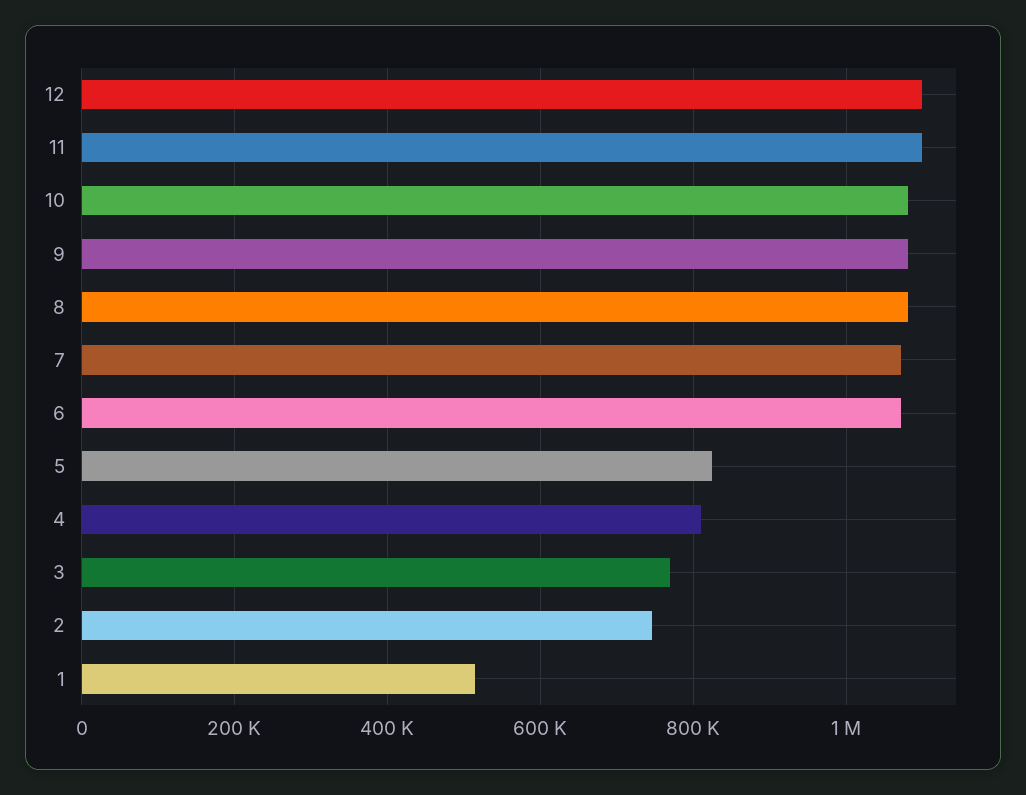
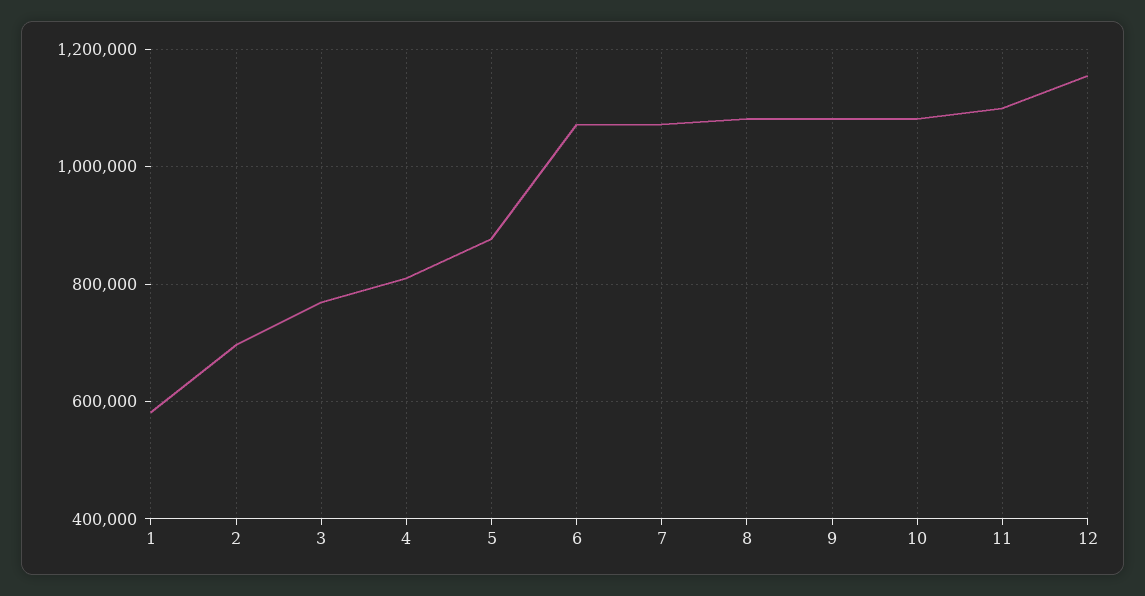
12: 1100000 -> 1160000
5: 820000 -> 880000
2: 740000 -> 700000
1: 520000 -> 580000

